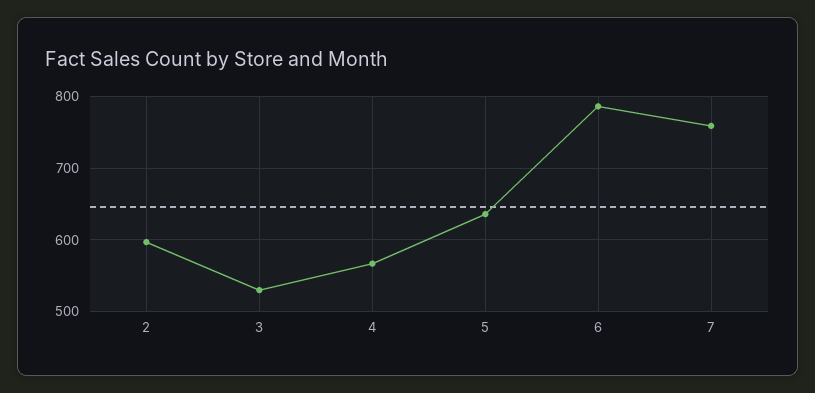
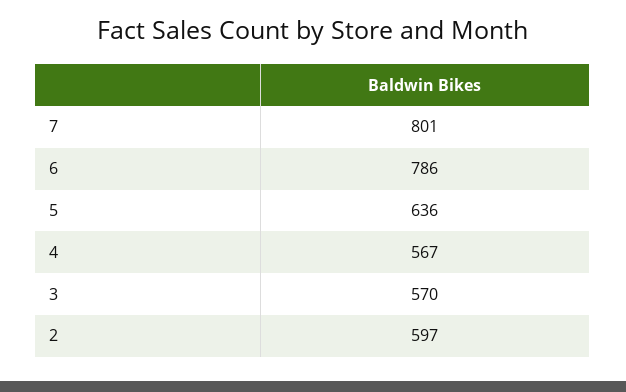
3: 530 -> 570
7: 760 -> 801

